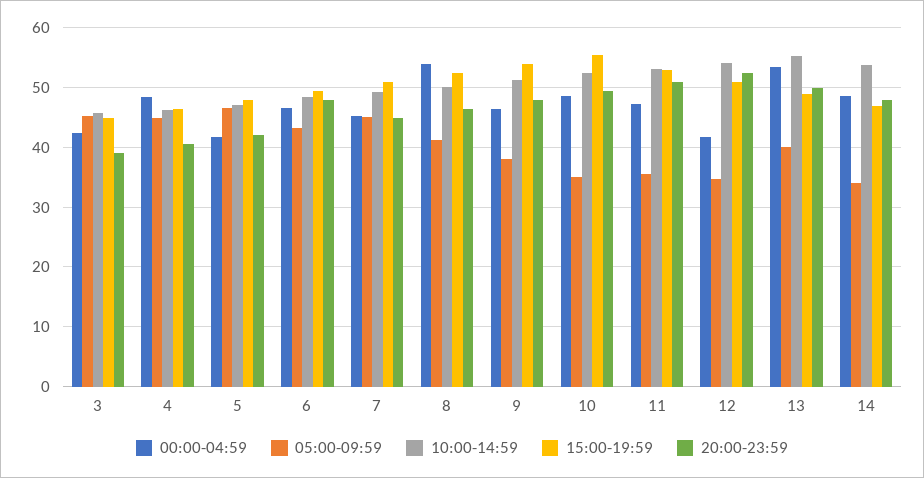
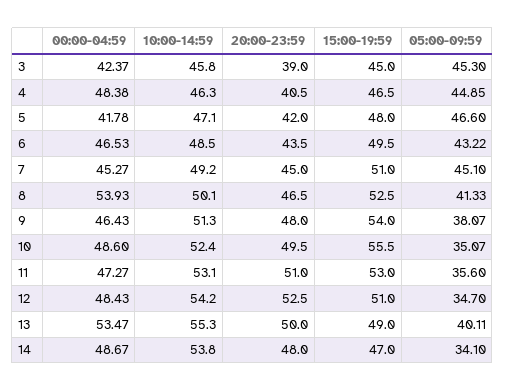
20:00-23:59, 6: 48 -> 43.5
00:00-04:59, 12: 42 -> 48.43

